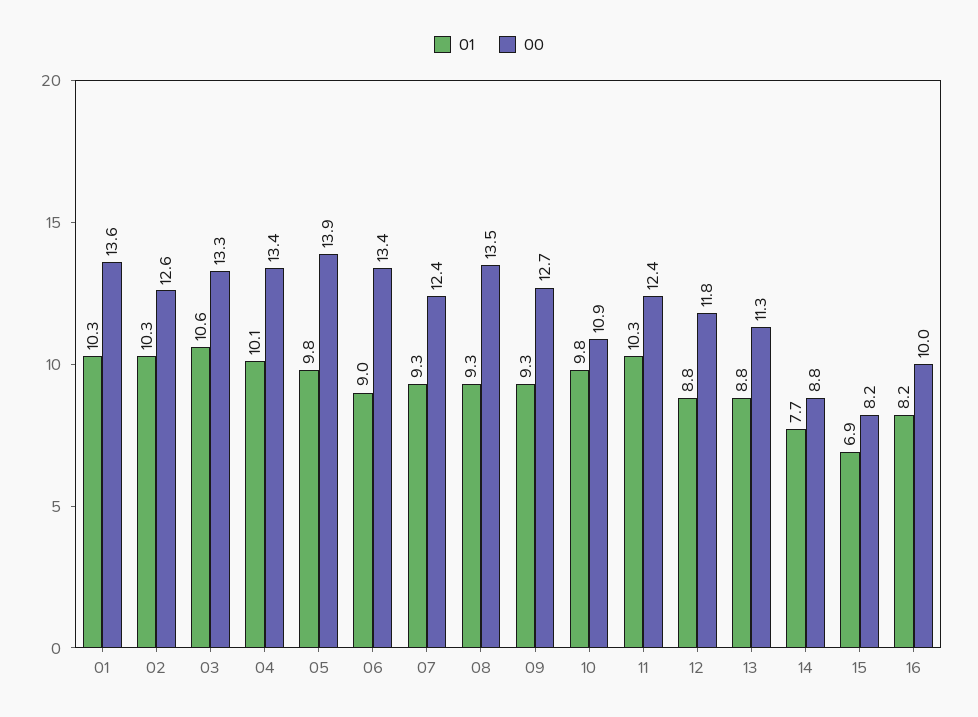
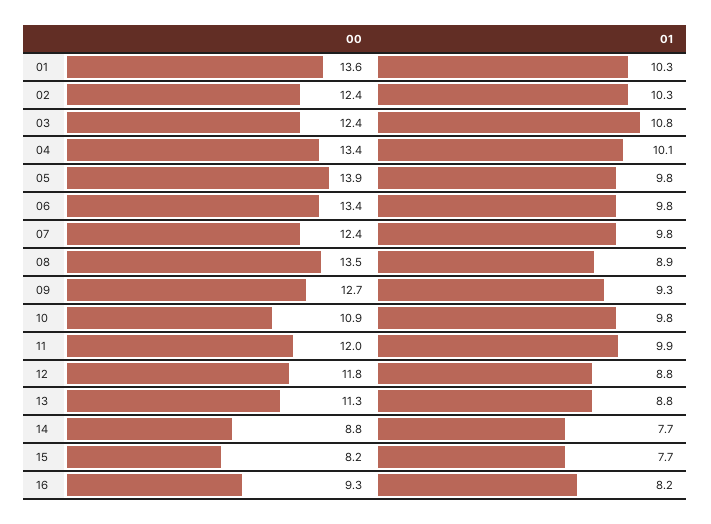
00, 02: 12.6 -> 12.4
01, 03: 10.6 -> 10.8
00, 03: 13.3 -> 12.4
01, 06: 9 -> 9.8
01, 07: 9.3 -> 9.8
01, 08: 9.3 -> 8.9
01, 11: 10.3 -> 9.9
00, 11: 12.4 -> 12
01, 15: 6.9 -> 7.7
00, 16: 10 -> 9.3

